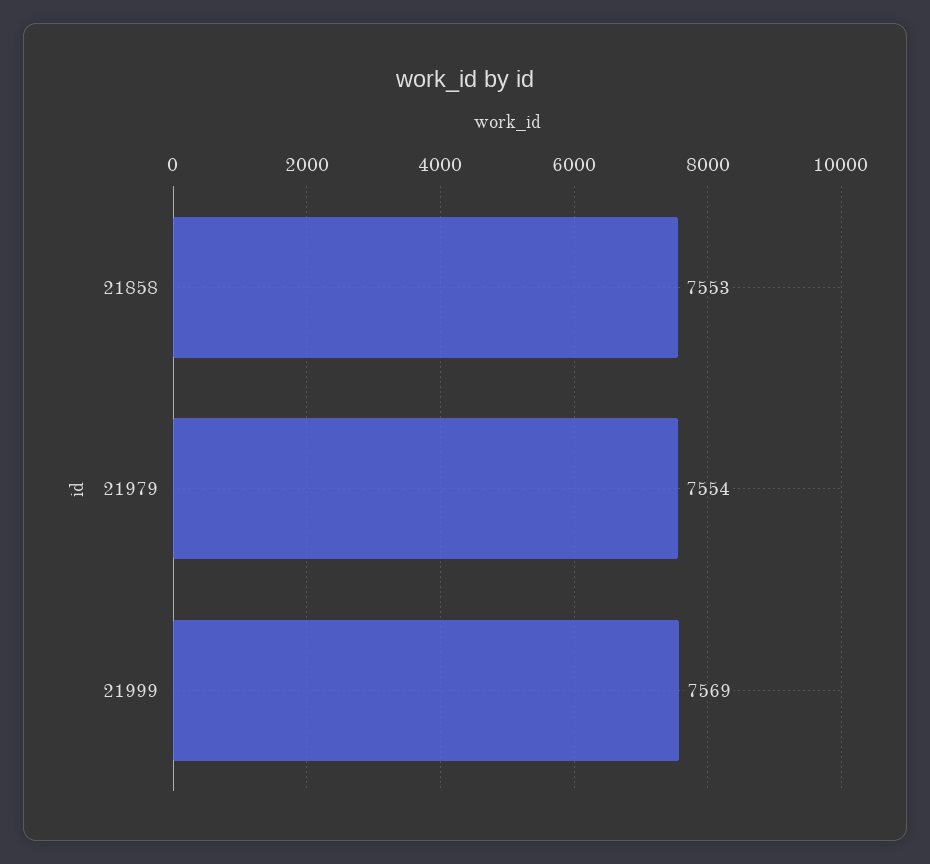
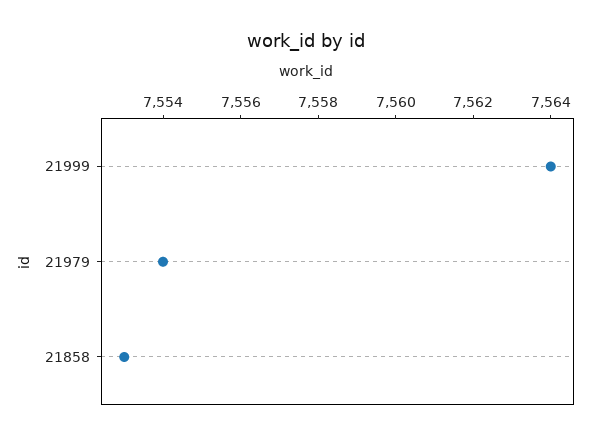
21999: 7569 -> 7564

